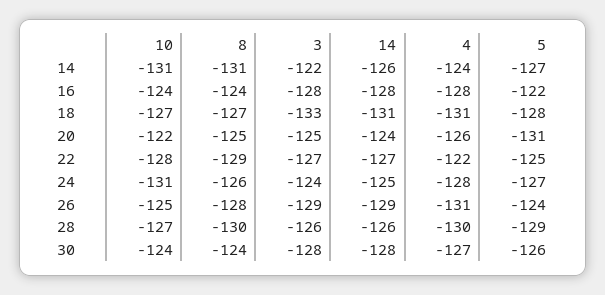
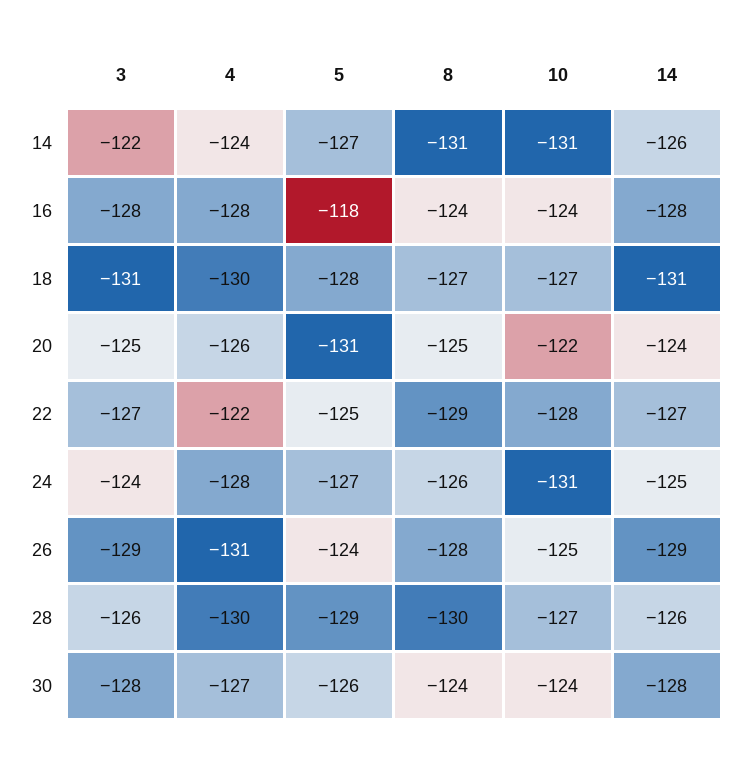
5, 16: -122 -> -118
3, 18: -133 -> -131
4, 18: -131 -> -130

